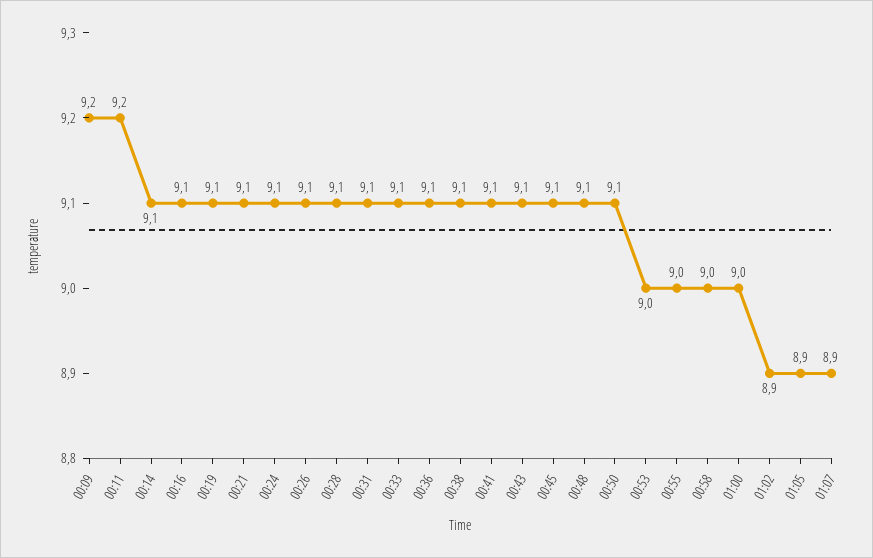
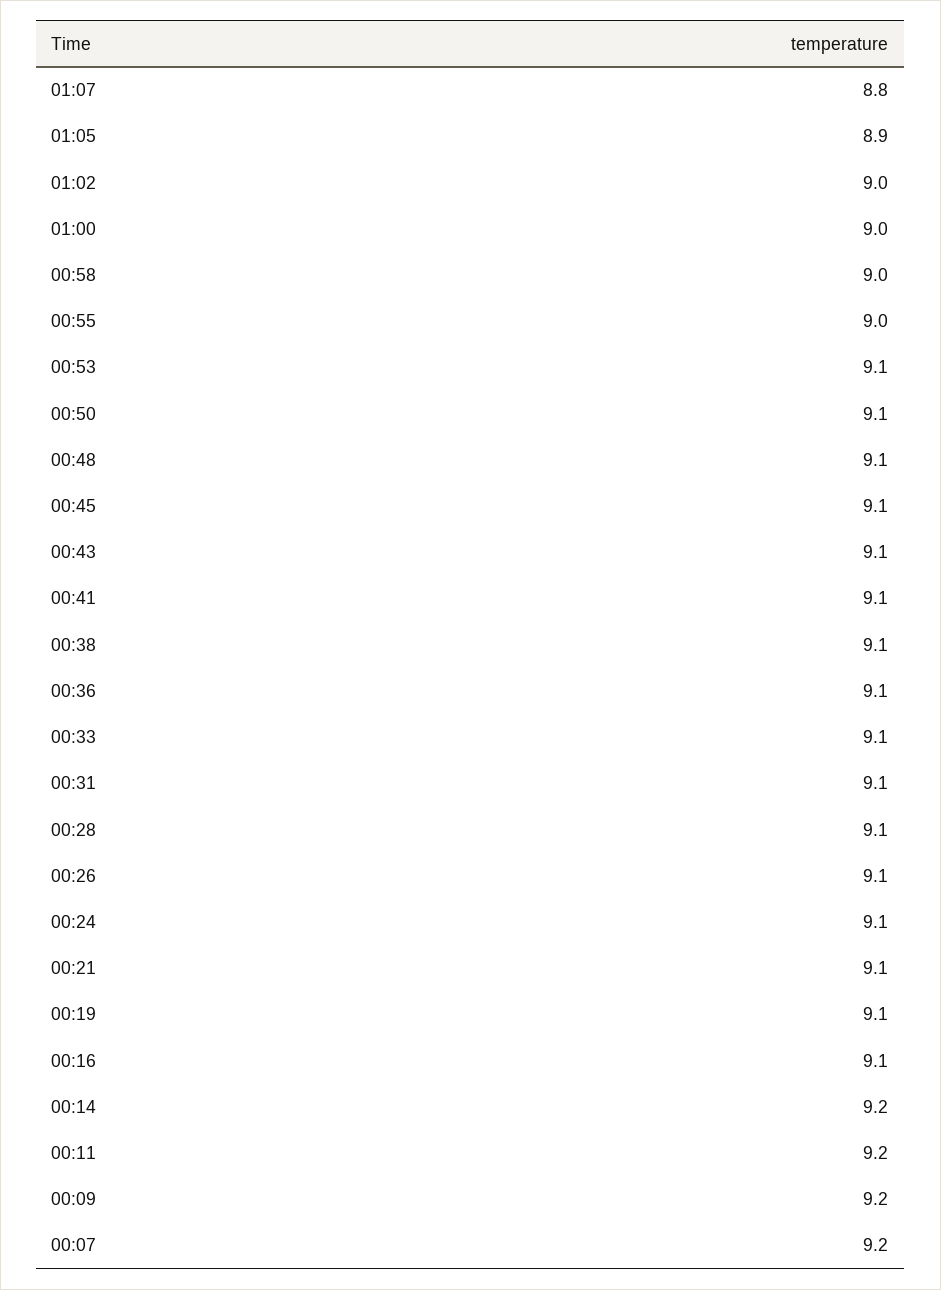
00:14: 9.1 -> 9.2
00:53: 9 -> 9.1
01:02: 8.9 -> 9
01:07: 8.9 -> 8.8
00:07: none -> 9.2

